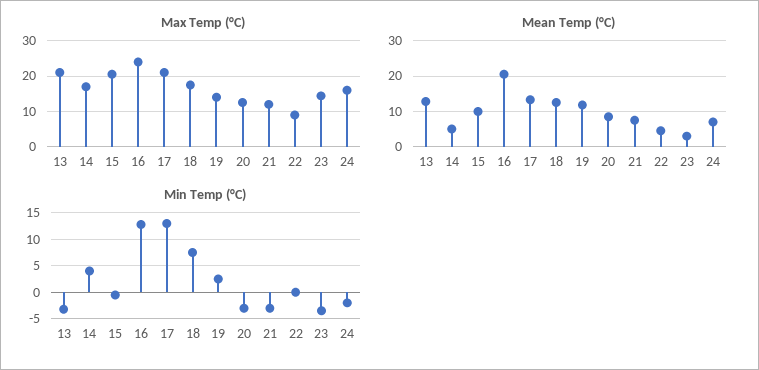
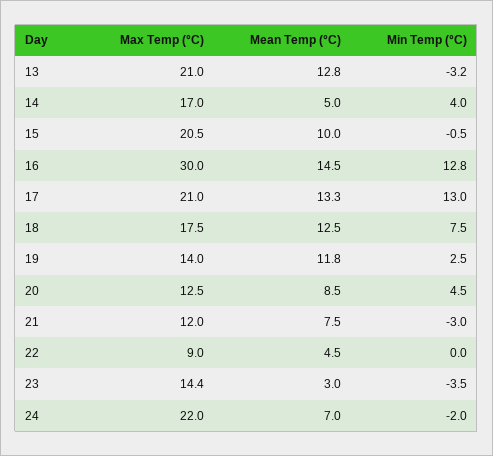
Max Temp (°C), 16: 24 -> 30
Max Temp (°C), 24: 16 -> 22
Mean Temp (°C), 16: 20 -> 14.5
Min Temp (°C), 20: -2.5 -> 4.5

